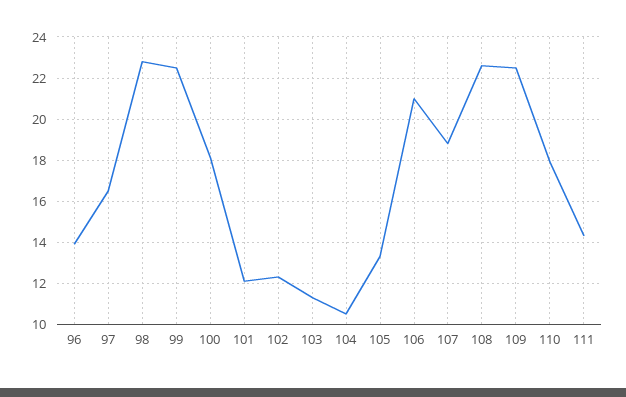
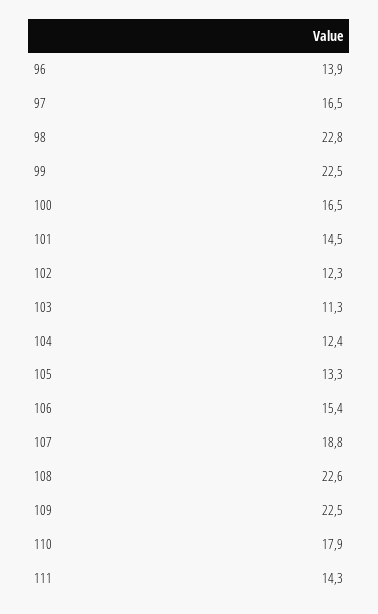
100: 18 -> 16.5
101: 12 -> 14.5
104: 10.5 -> 12.4
106: 21 -> 15.4

